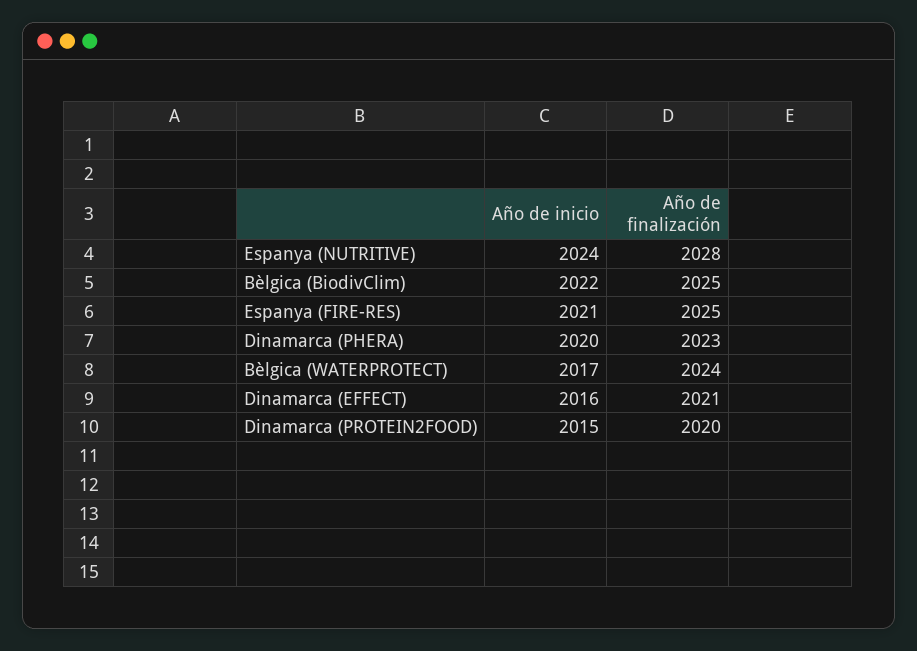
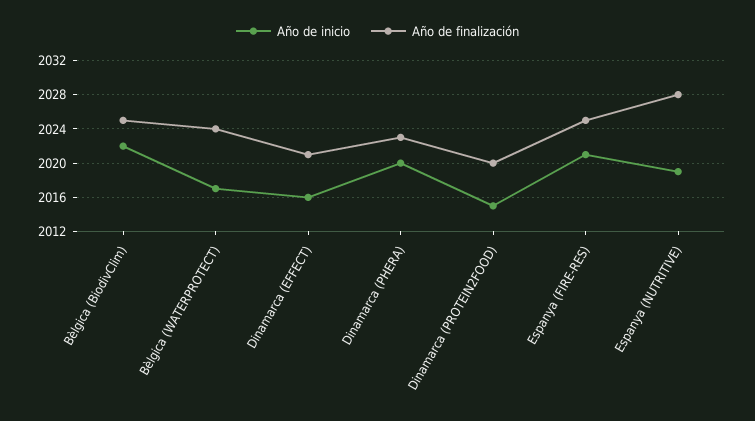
Año de inicio, Espanya (NUTRITIVE): 2024 -> 2019

